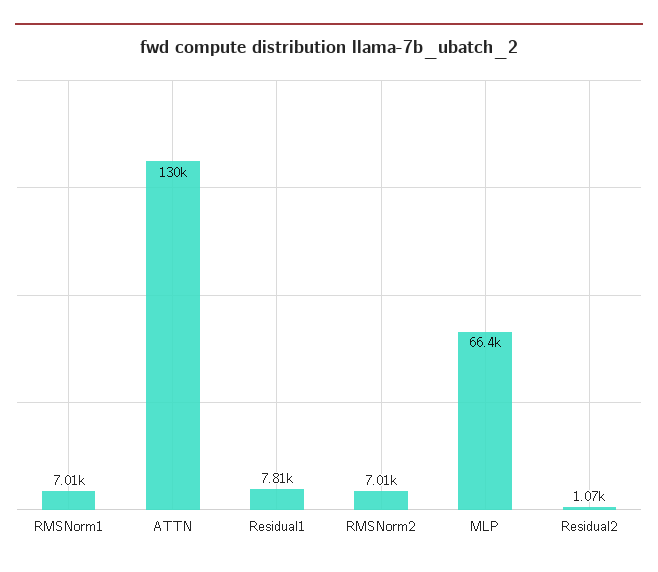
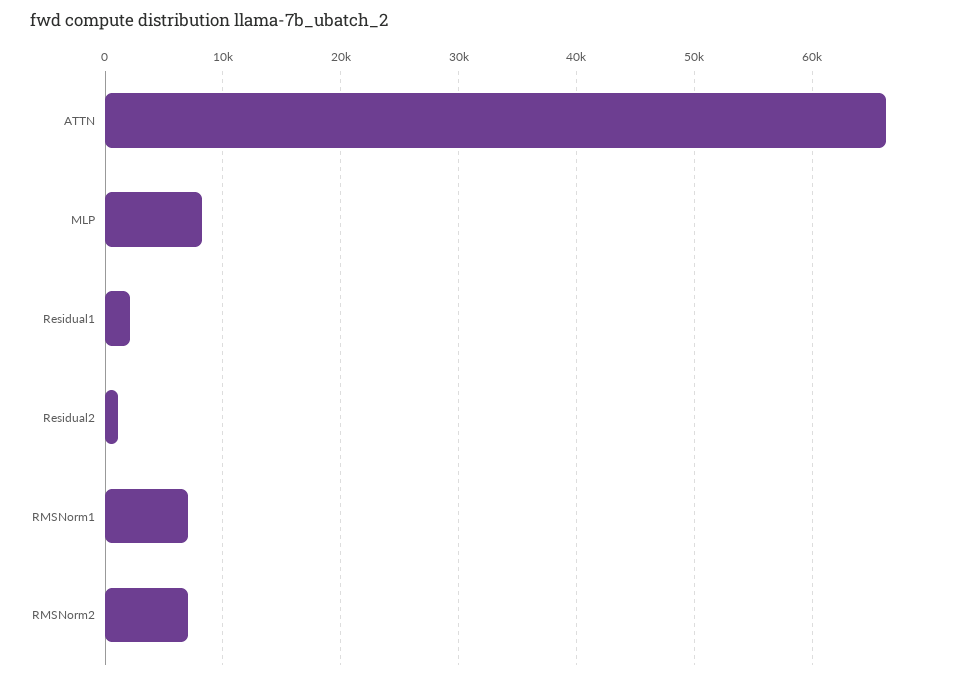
ATTN: 130000 -> 66000
Residual1: 7810 -> 2000
MLP: 66400 -> 8000

